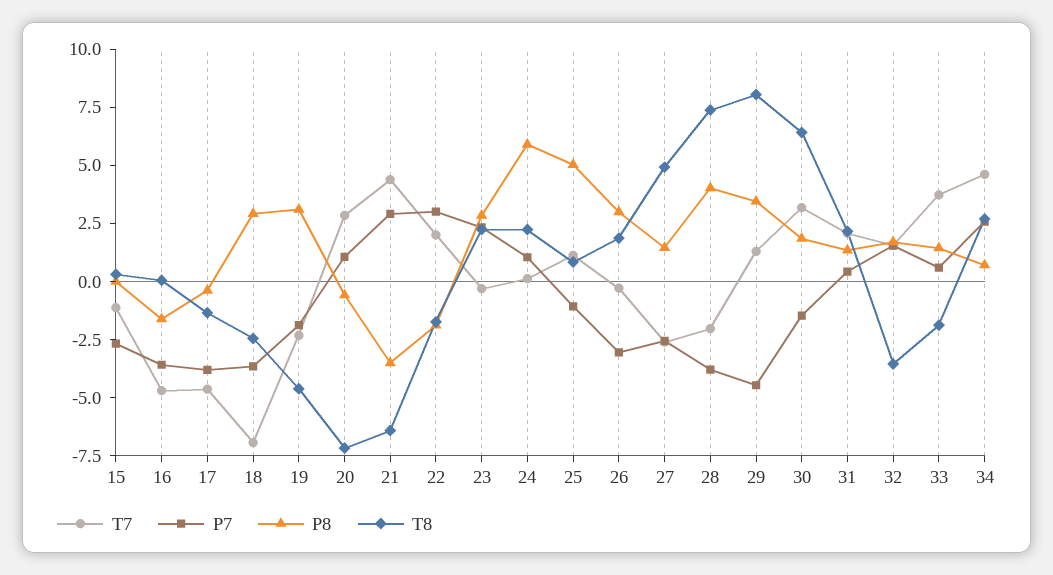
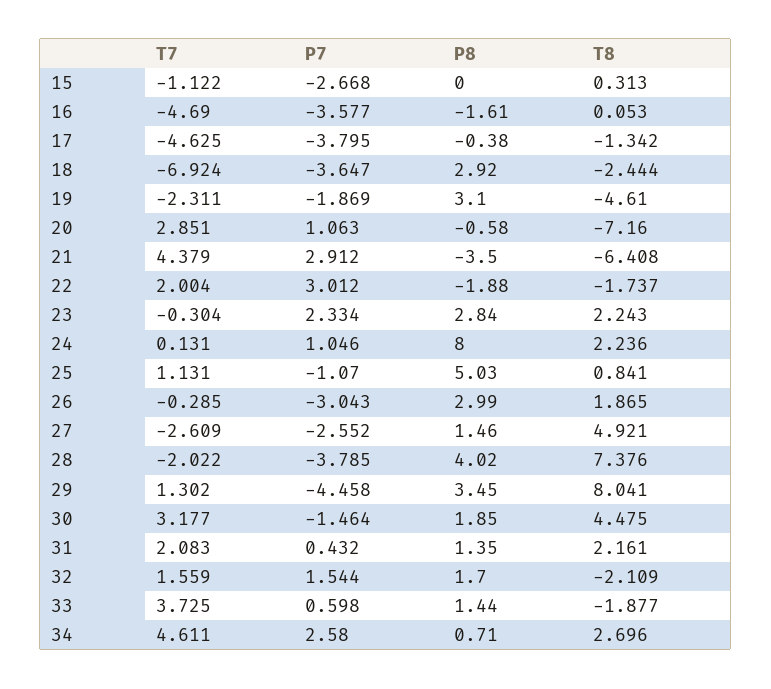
P8, 24: 6 -> 8
T8, 30: 6.5 -> 4.475
T8, 32: -3.5 -> -2.109

